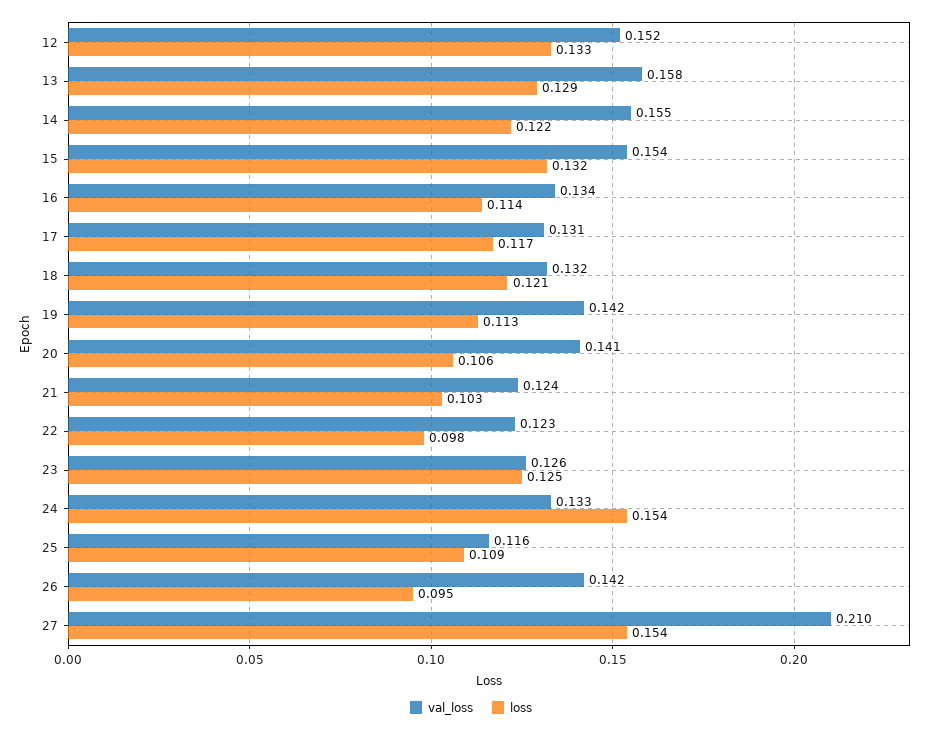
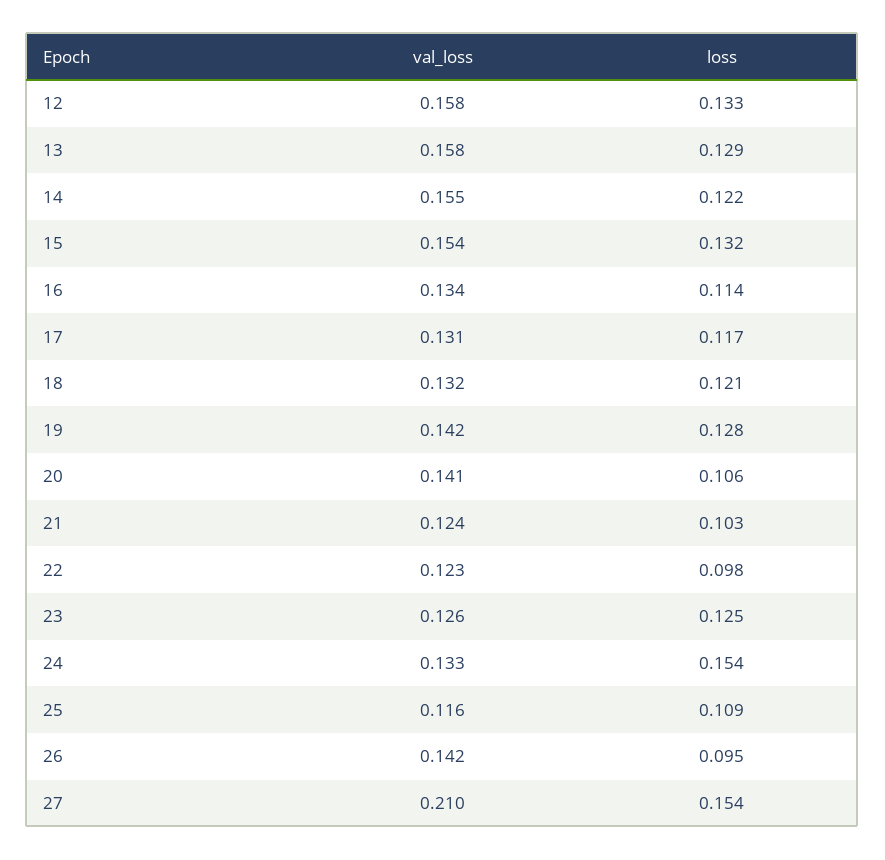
val_loss, 12: 0.152 -> 0.158
loss, 19: 0.113 -> 0.128

